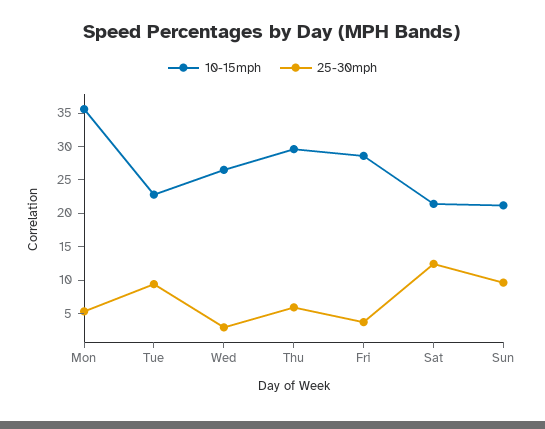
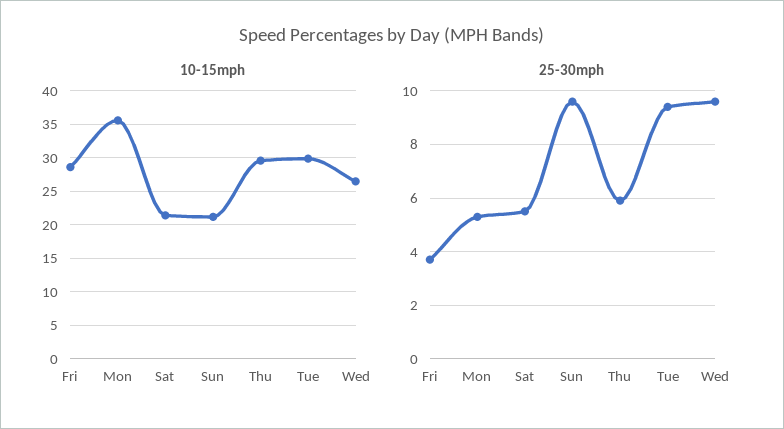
10-15mph, Tue: 22.5 -> 30
25-30mph, Wed: 2.5 -> 9.5
25-30mph, Sat: 12.5 -> 5.5

